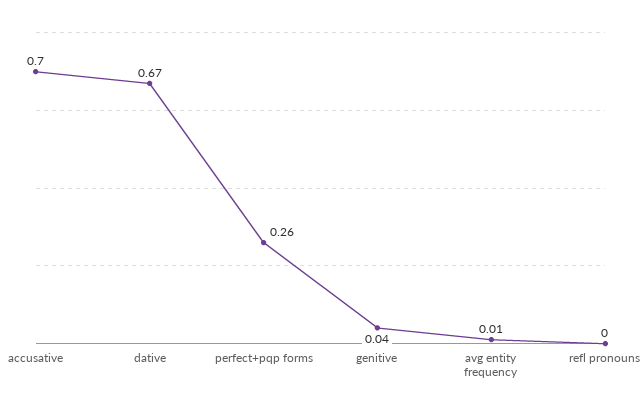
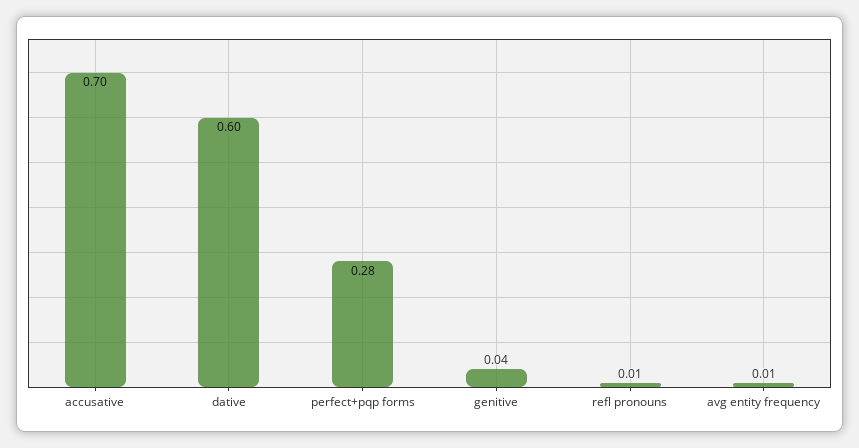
dative: 0.67 -> 0.6
perfect+pqp forms: 0.26 -> 0.28
refl pronouns: 0 -> 0.01

